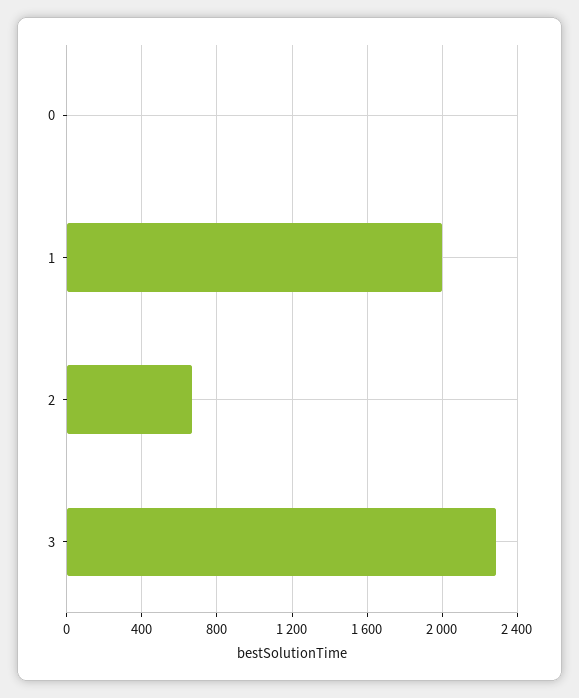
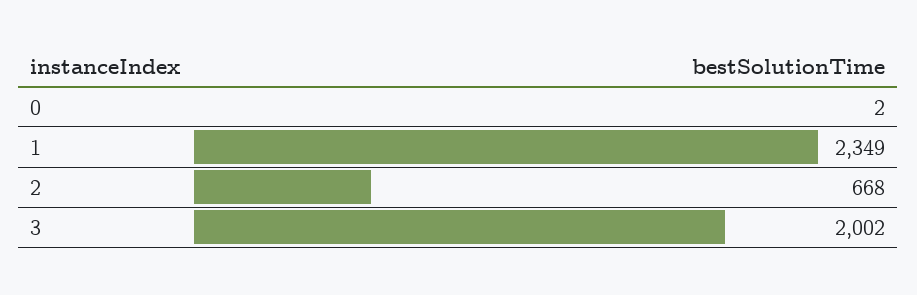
1: 2000 -> 2349
3: 2300 -> 2002

